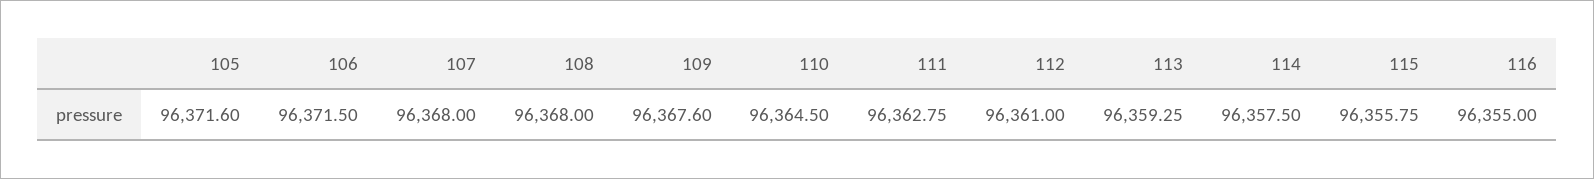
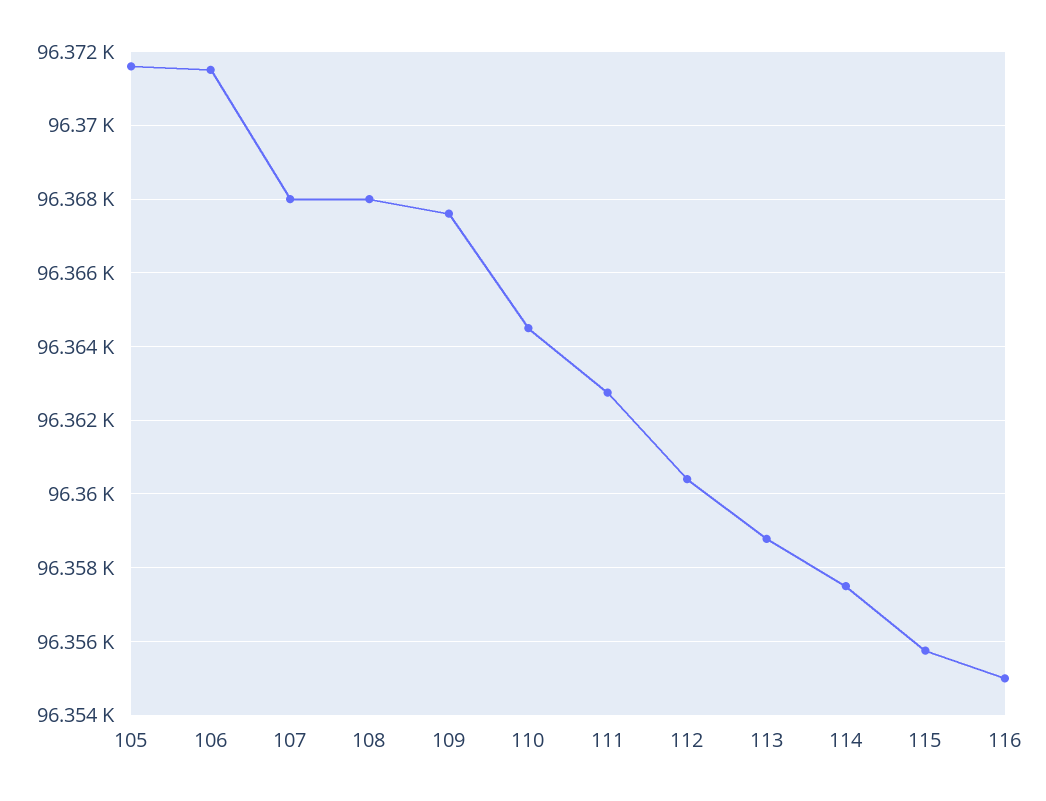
112: 96361 -> 96360.4
113: 96359.25 -> 96358.8

